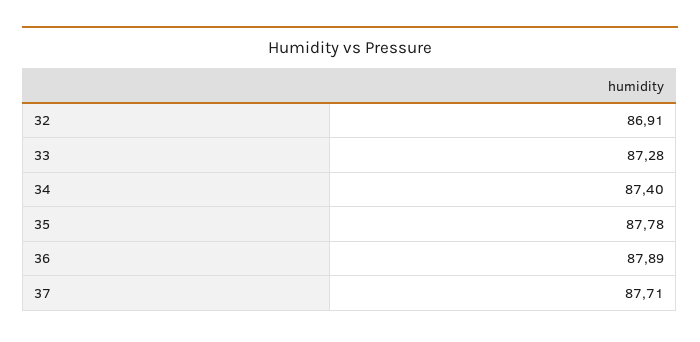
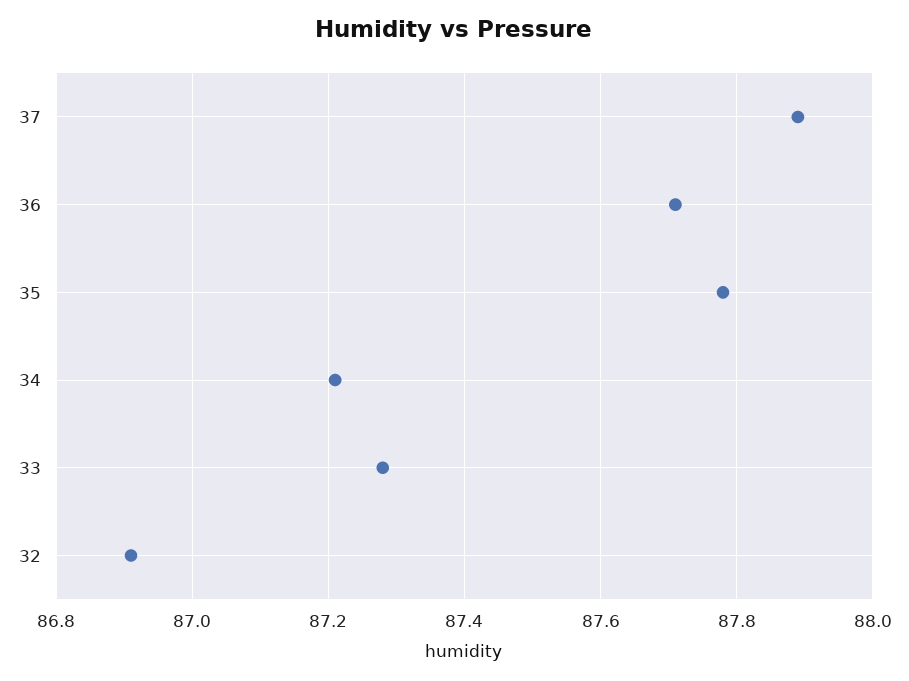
34: 87.4 -> 87.2
36: 87.89 -> 87.7
37: 87.71 -> 87.9

